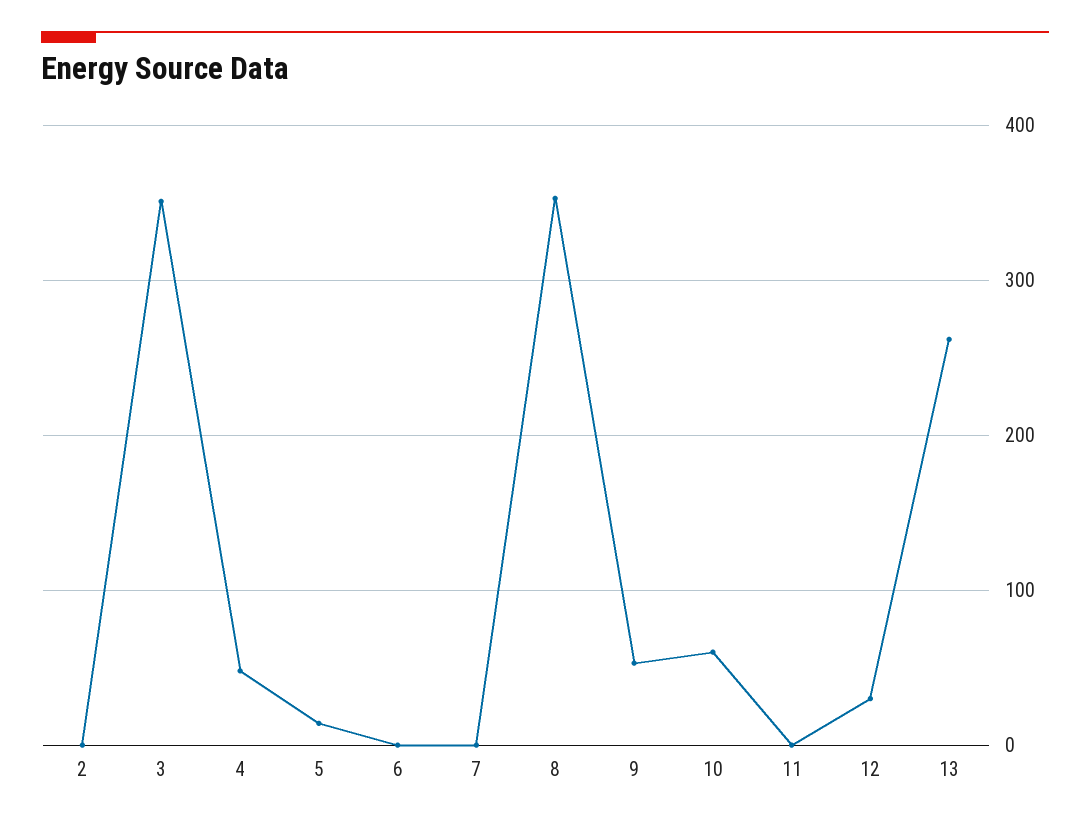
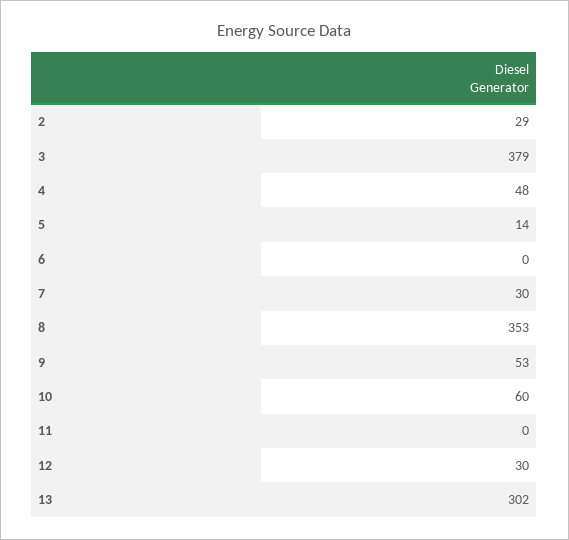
2: 0 -> 29
3: 350 -> 379
7: 0 -> 30
13: 260 -> 302

